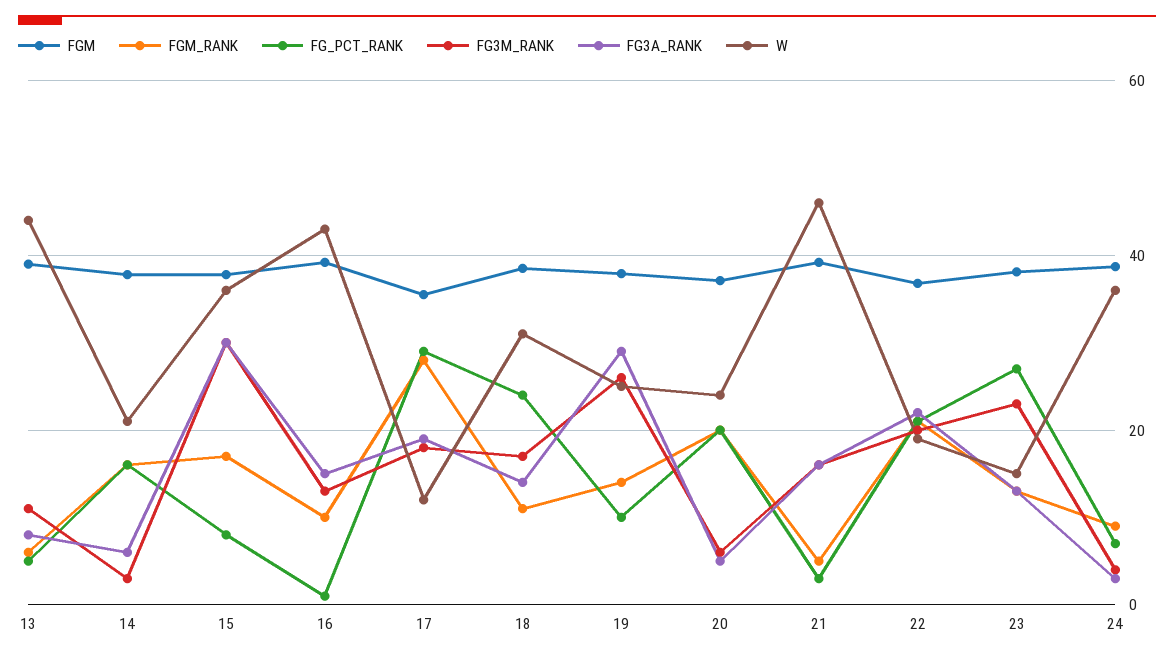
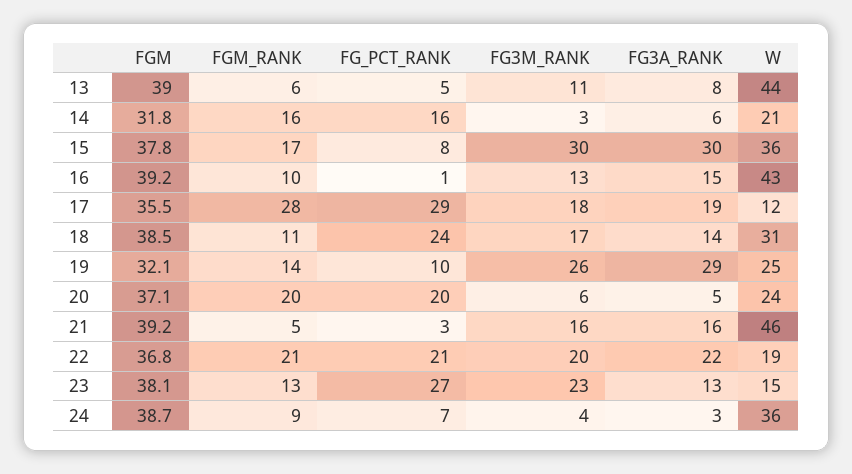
FGM, 14: 38 -> 31.8
FGM, 19: 38 -> 32.1

